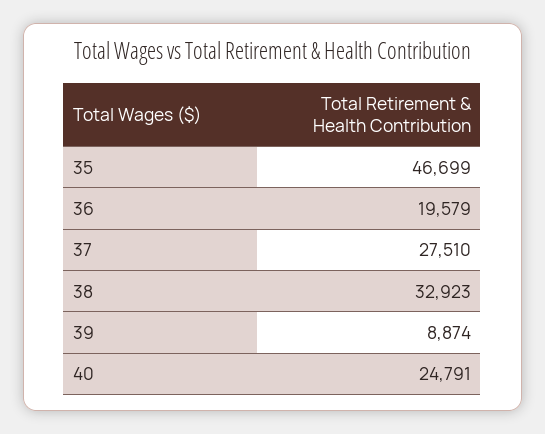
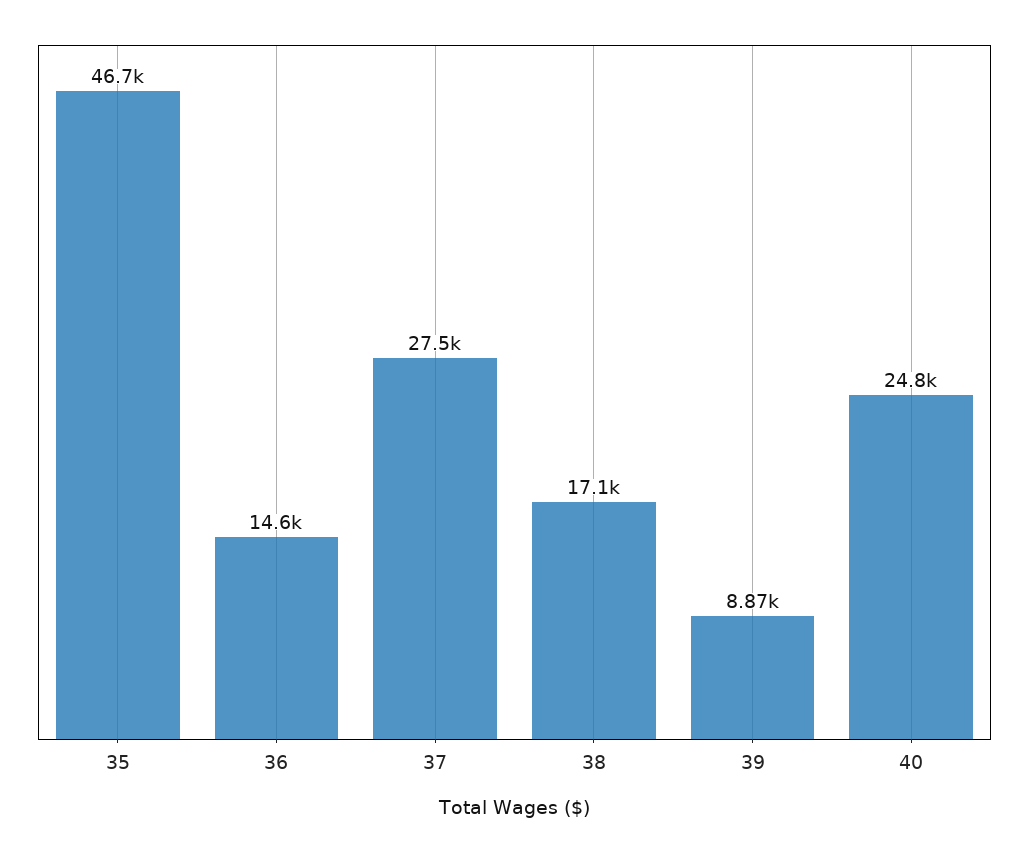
36: 19579 -> 14600
38: 32923 -> 17100

